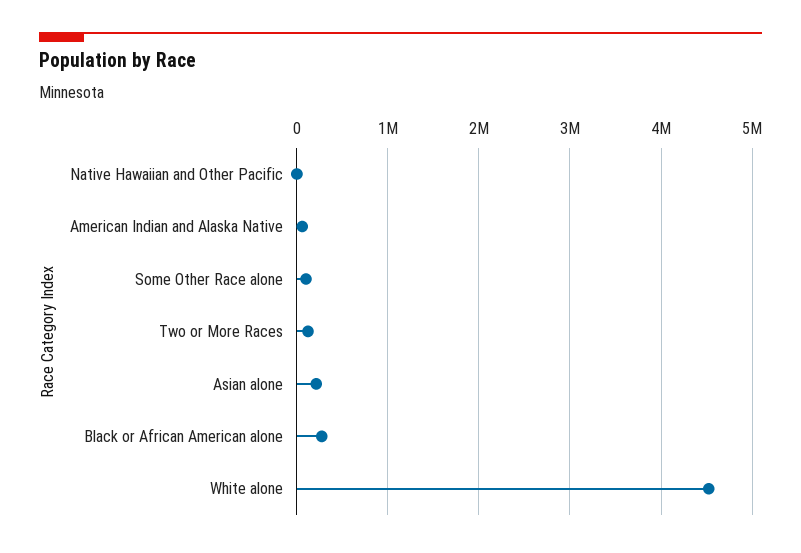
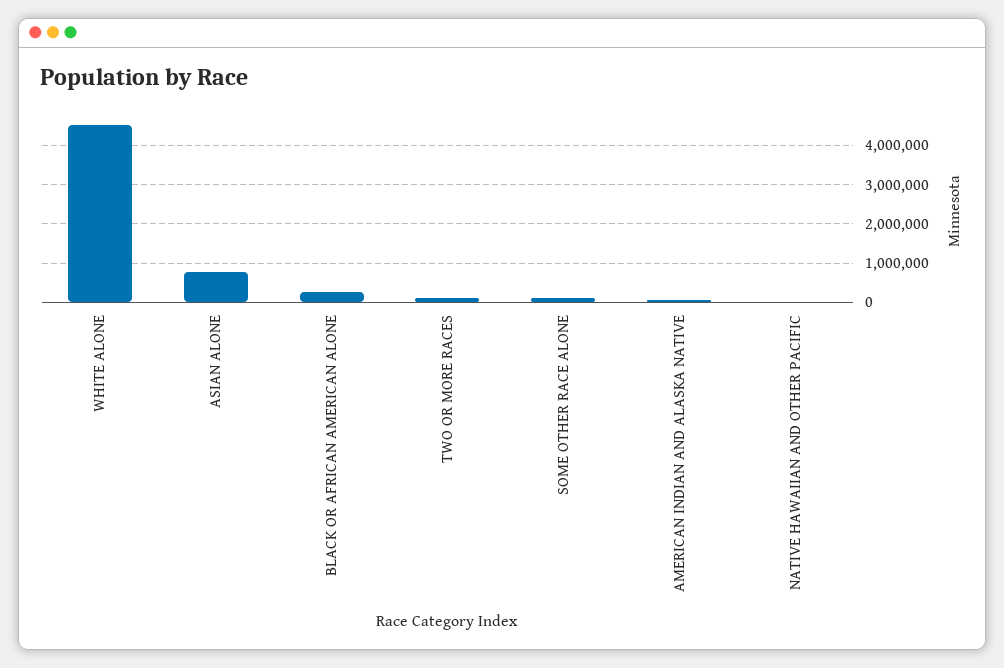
Asian alone: 200000 -> 800000

